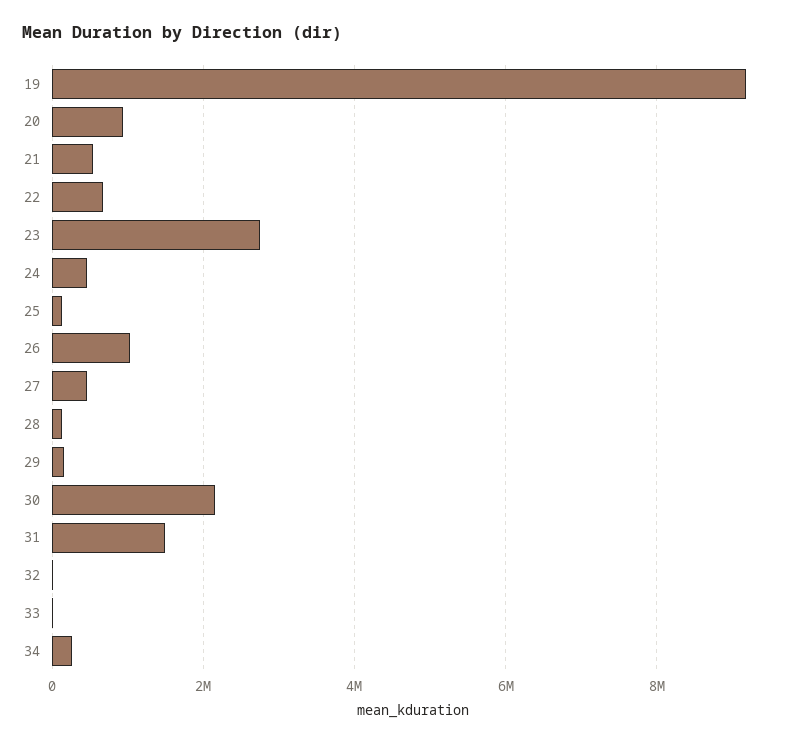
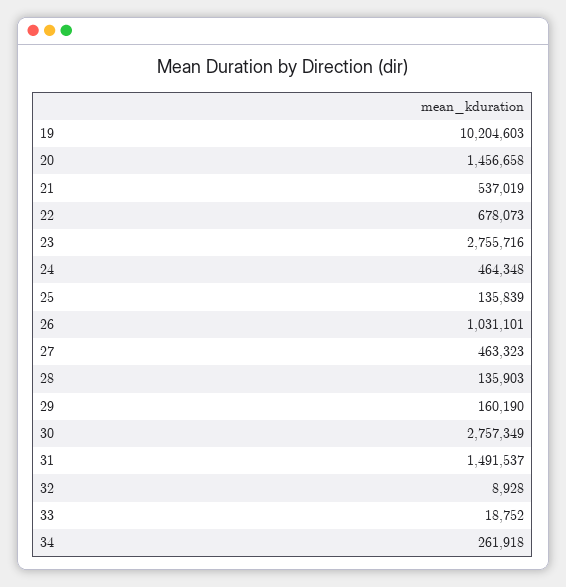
19: 9200000 -> 10204603
20: 1000000 -> 1456658
30: 2200000 -> 2757349

